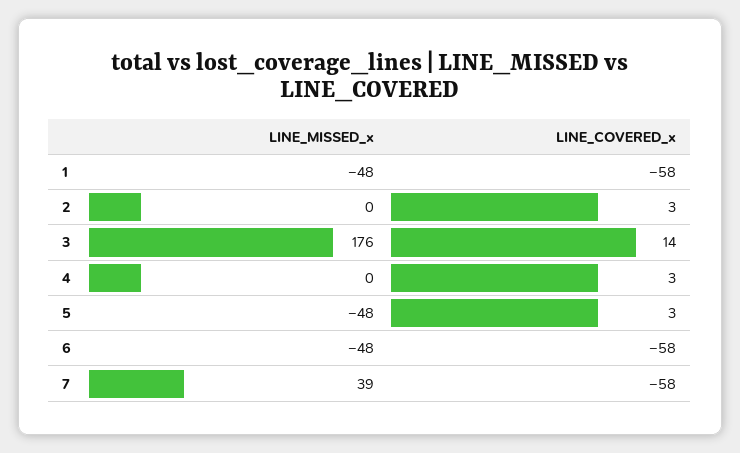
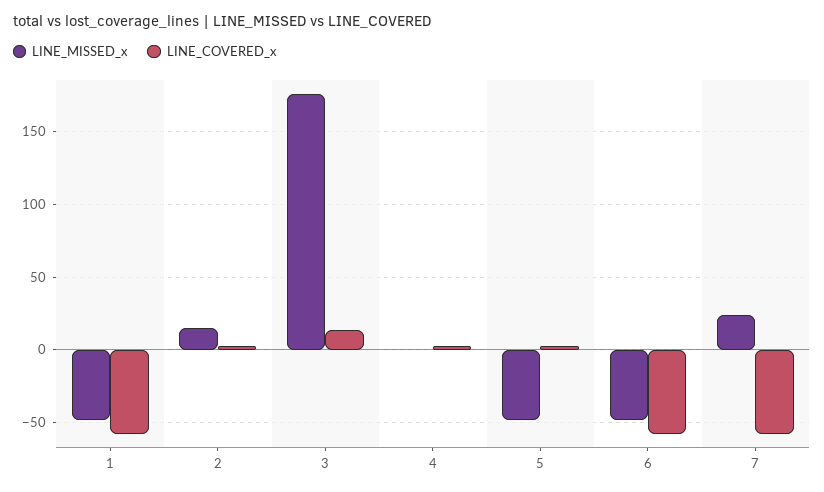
LINE_MISSED_x, 2: 0 -> 15
LINE_MISSED_x, 7: 39 -> 25

